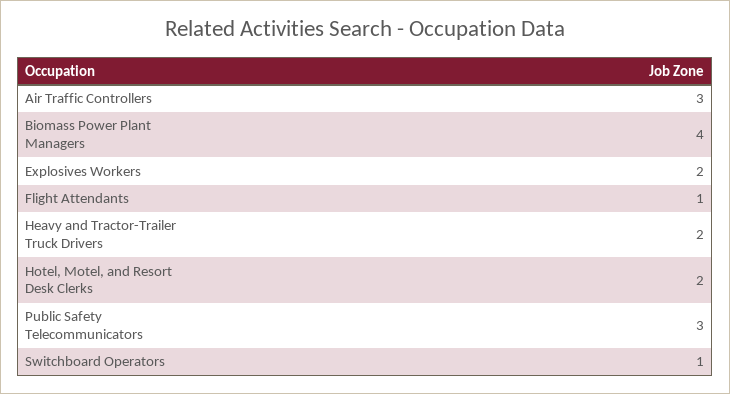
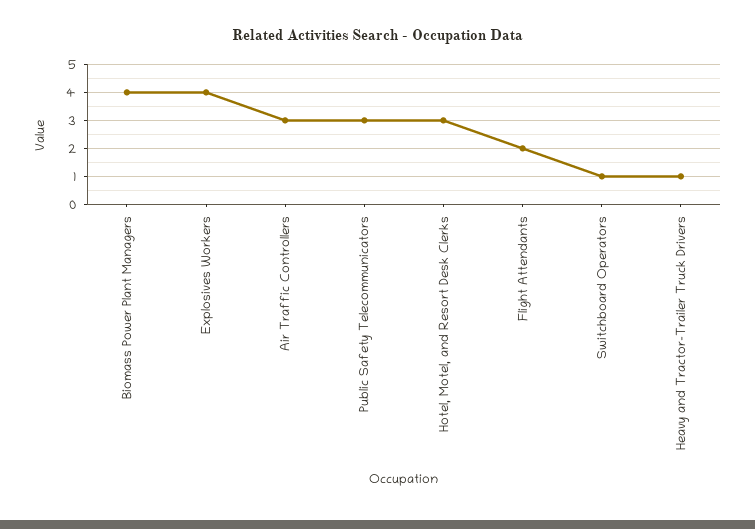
Explosives Workers: 2 -> 4
Flight Attendants: 1 -> 2
Heavy and Tractor-Trailer Truck Drivers: 2 -> 1
Hotel, Motel, and Resort Desk Clerks: 2 -> 3

